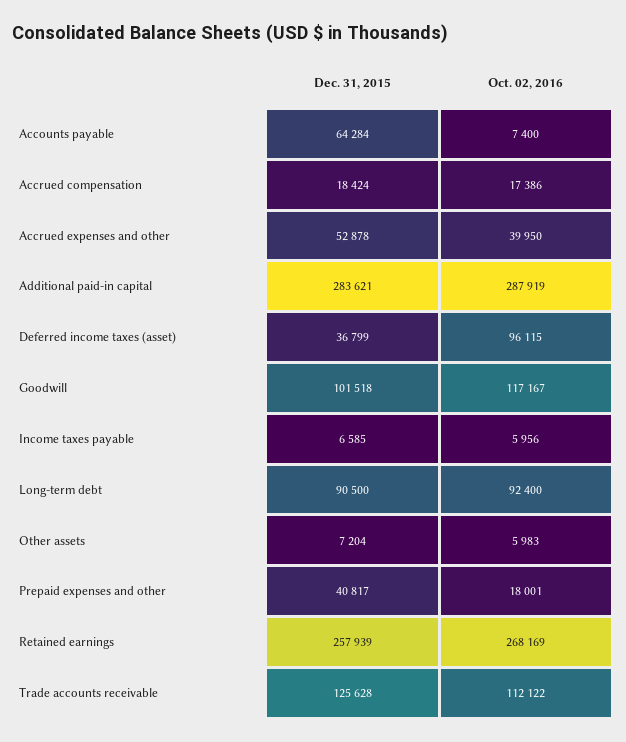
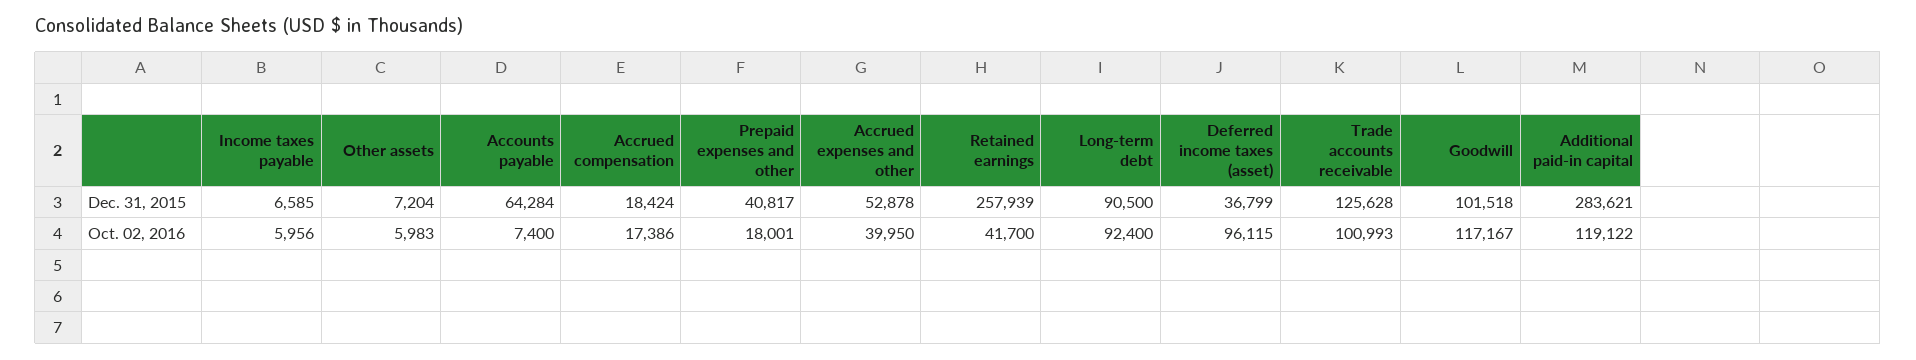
Oct. 02, 2016, Additional paid-in capital: 287919 -> 119122
Oct. 02, 2016, Retained earnings: 268169 -> 41700
Oct. 02, 2016, Trade accounts receivable: 112122 -> 100993

